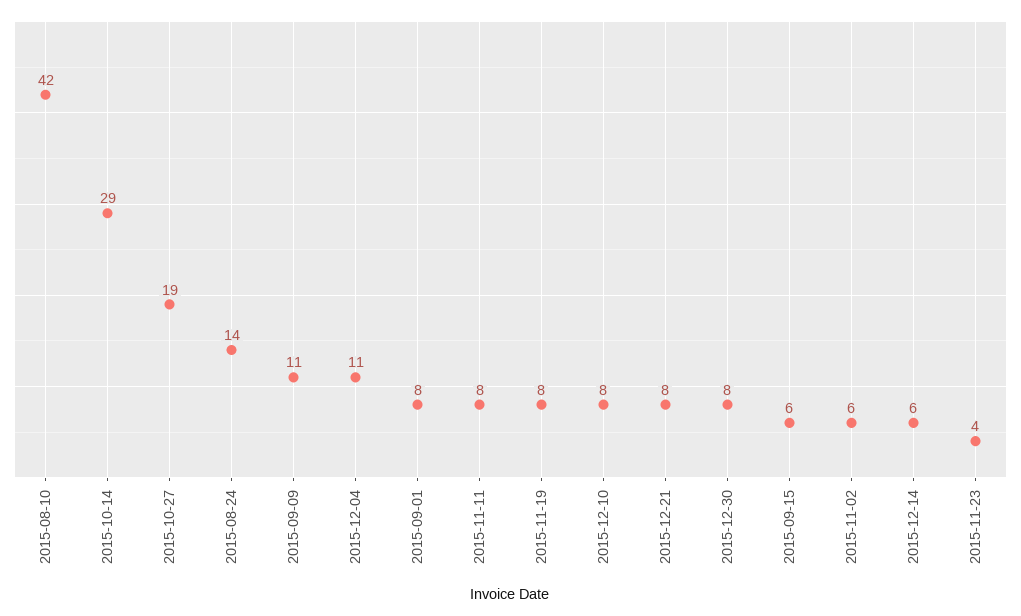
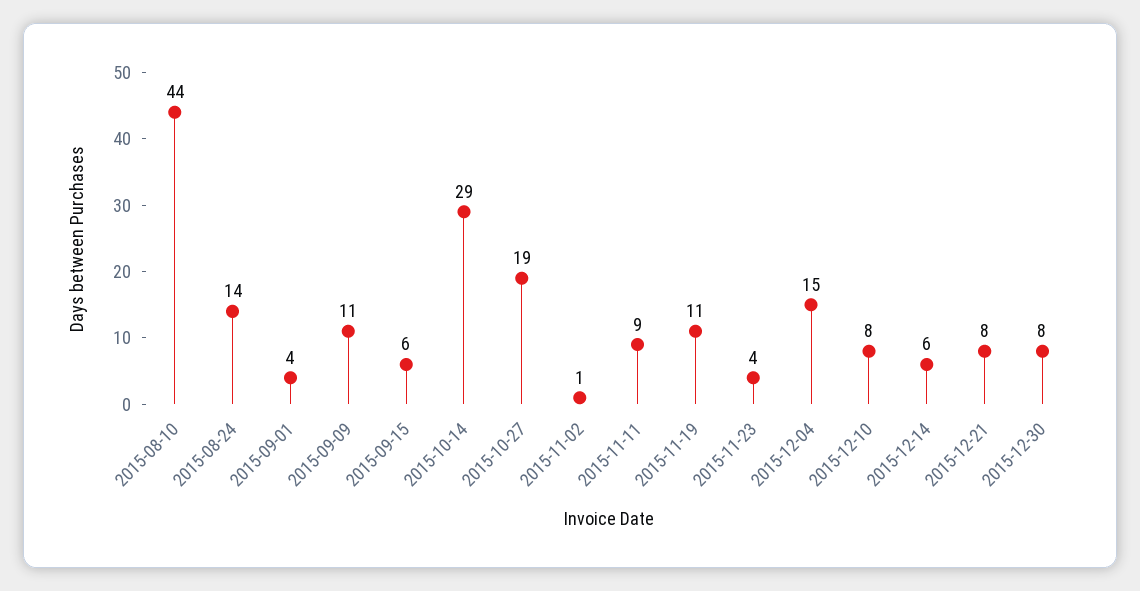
2015-08-10: 42 -> 44
2015-12-04: 11 -> 15
2015-09-01: 8 -> 4
2015-11-11: 8 -> 9
2015-11-19: 8 -> 11
2015-11-02: 6 -> 1

